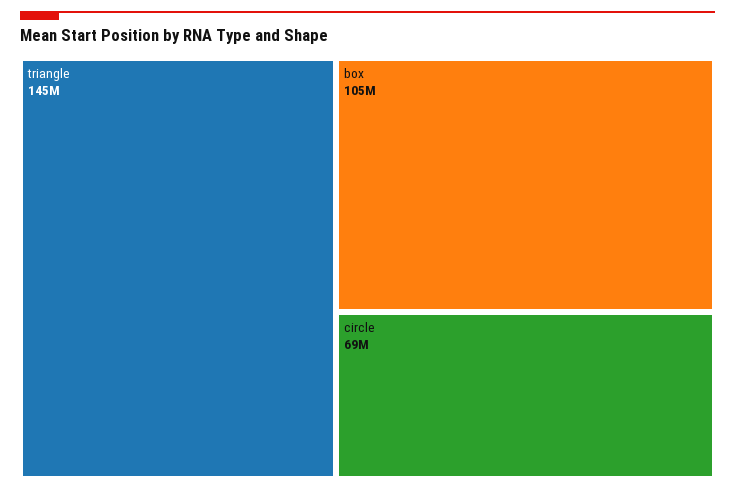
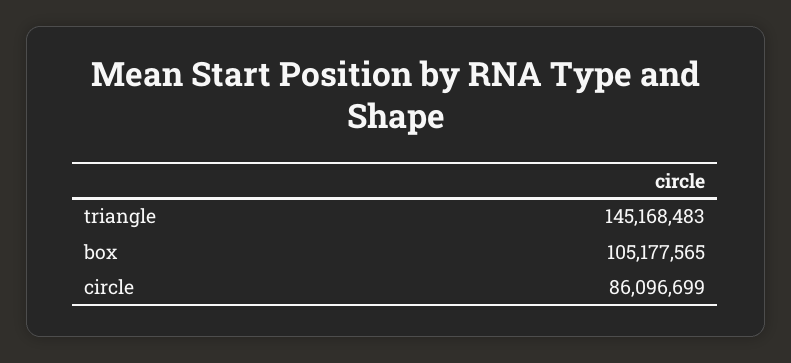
circle: 69000000 -> 86096699

